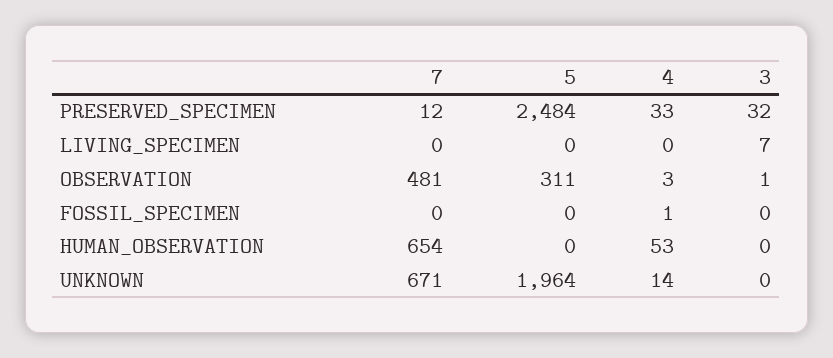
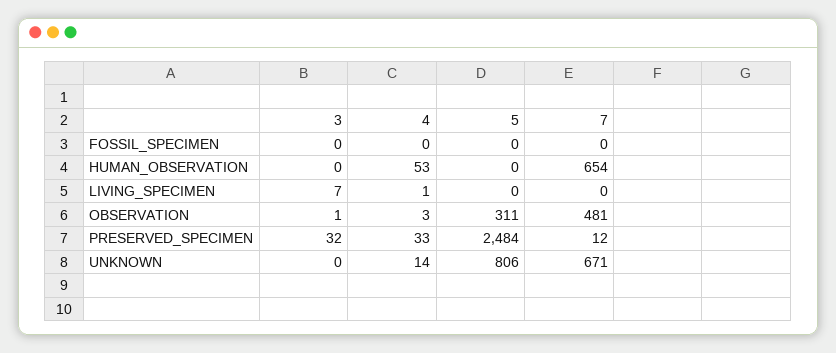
4, LIVING_SPECIMEN: 0 -> 1
4, FOSSIL_SPECIMEN: 1 -> 0
5, UNKNOWN: 1964 -> 806

